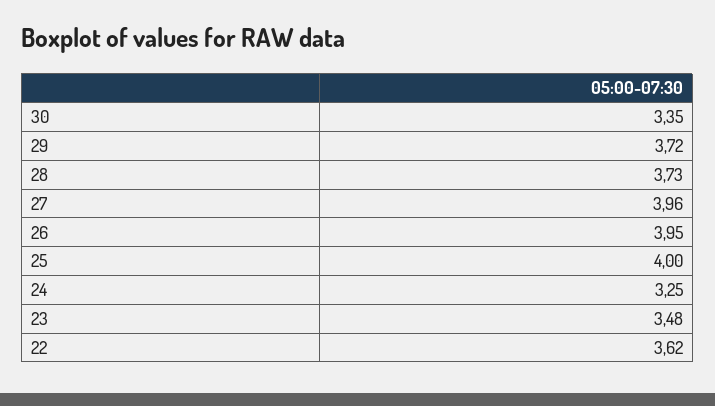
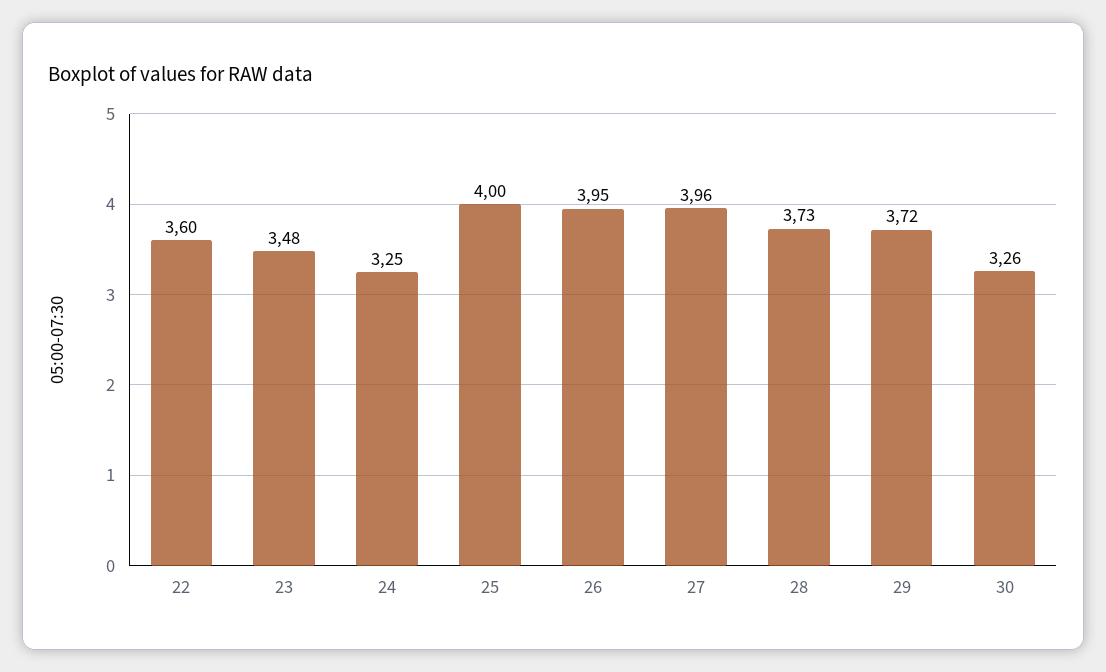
30: 3.35 -> 3.26
22: 3.62 -> 3.6

